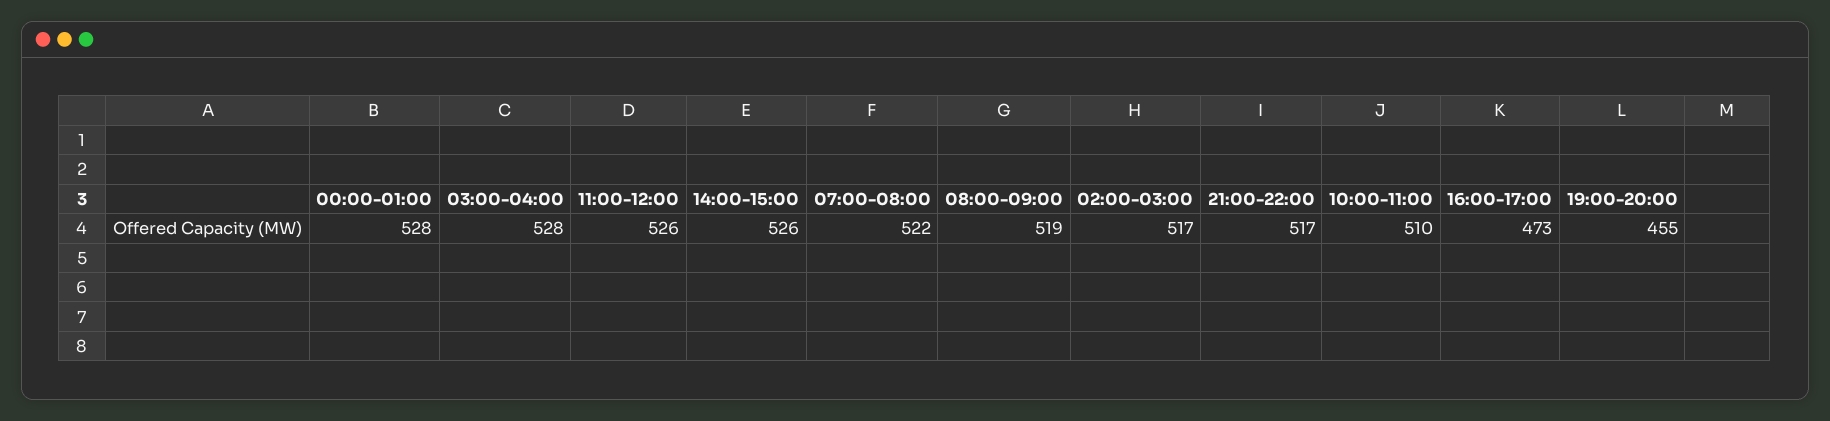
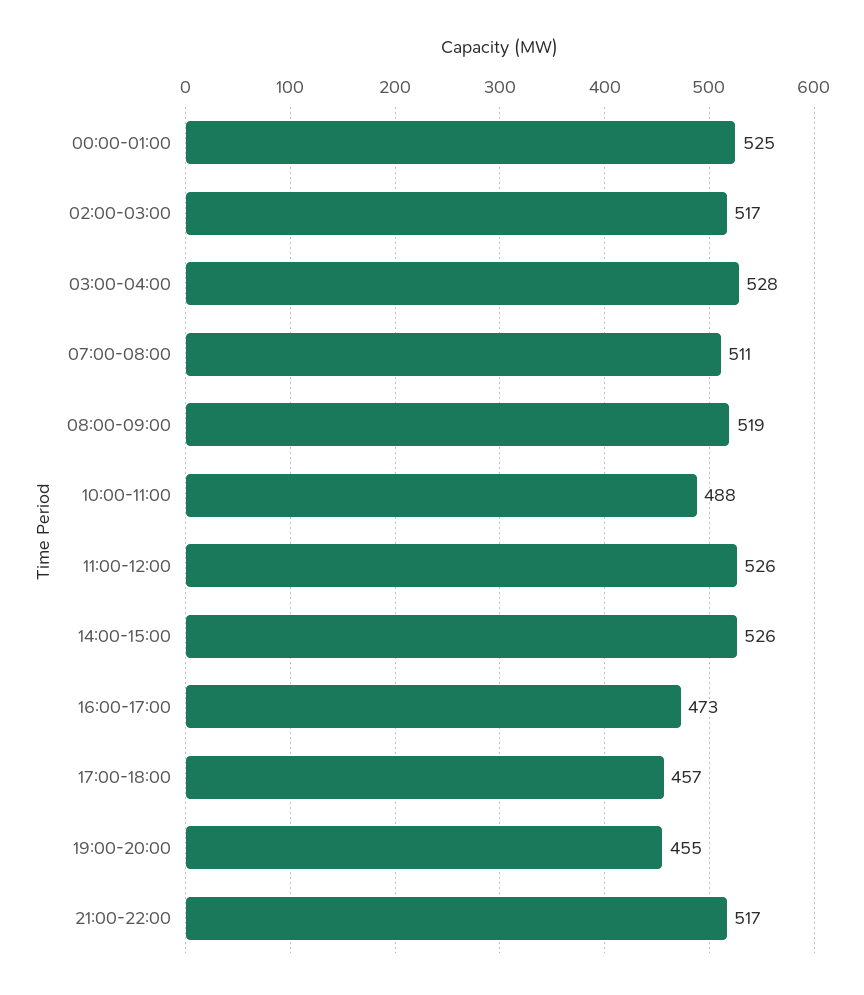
00:00-01:00: 528 -> 525
07:00-08:00: 522 -> 511
10:00-11:00: 510 -> 488
17:00-18:00: none -> 457

